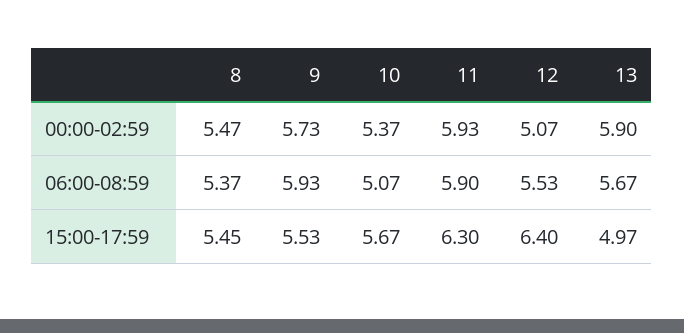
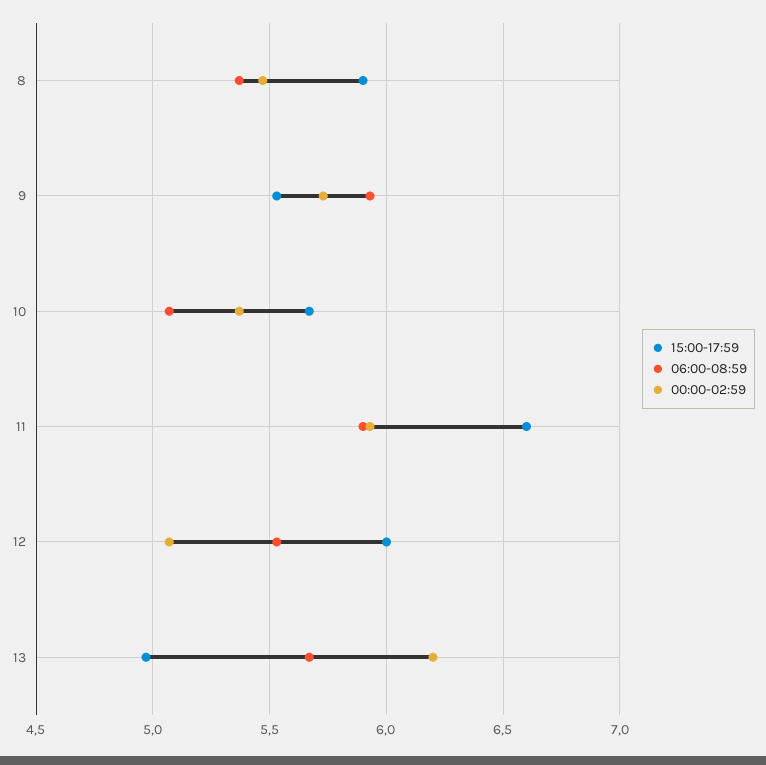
00:00-02:59, 13: 5.9 -> 6.2
15:00-17:59, 8: 5.45 -> 5.9
15:00-17:59, 11: 6.3 -> 6.6
15:00-17:59, 12: 6.4 -> 6

